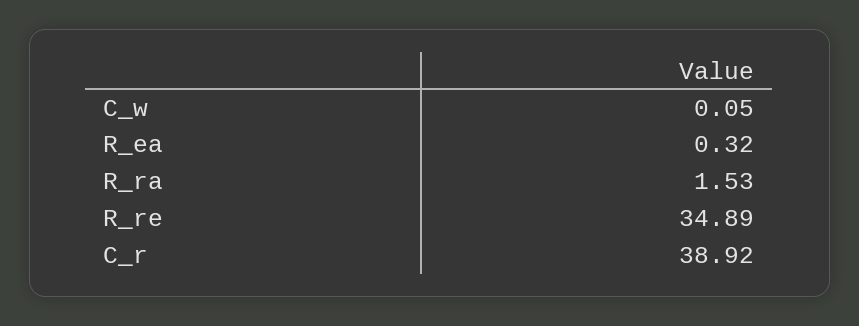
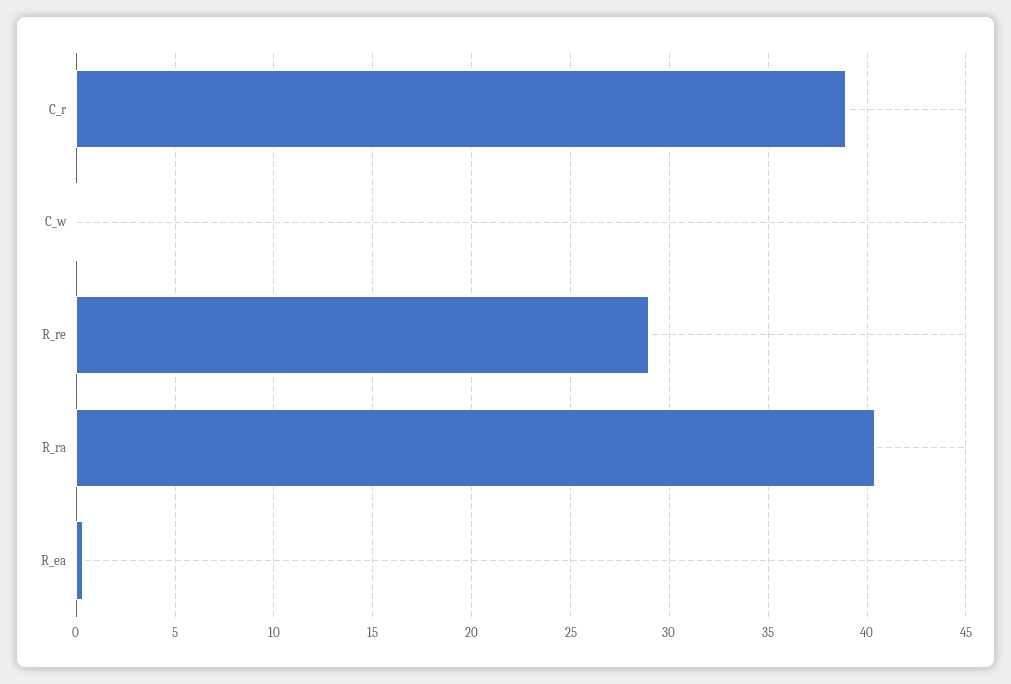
R_ra: 1.53 -> 40.5
R_re: 34.89 -> 29

